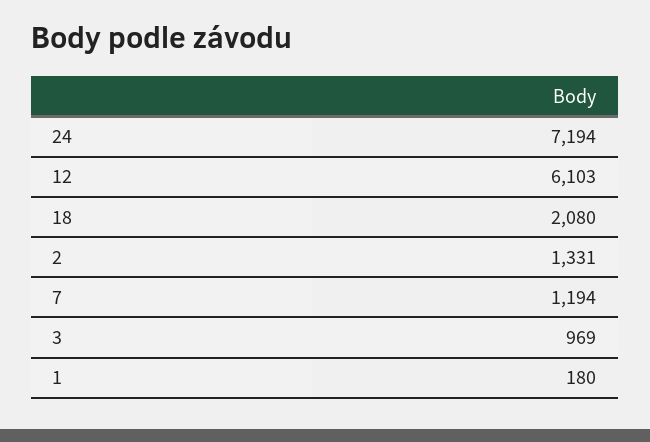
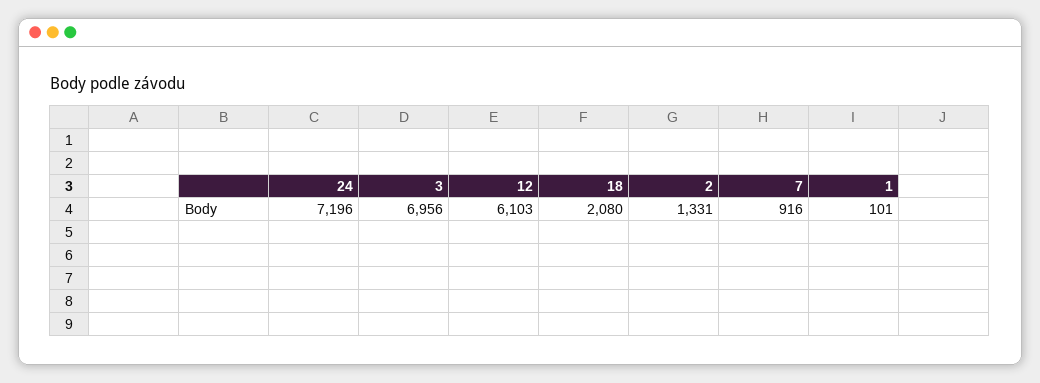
24: 7194 -> 7196
7: 1194 -> 916
3: 969 -> 6956
1: 180 -> 101

